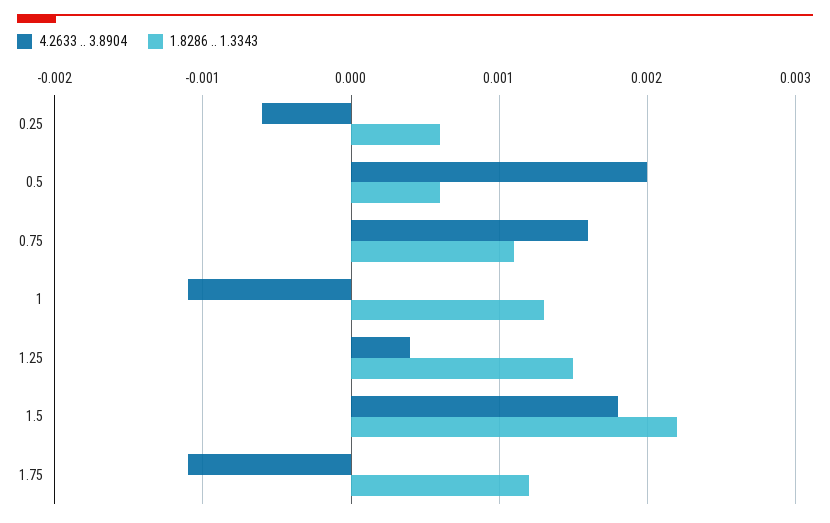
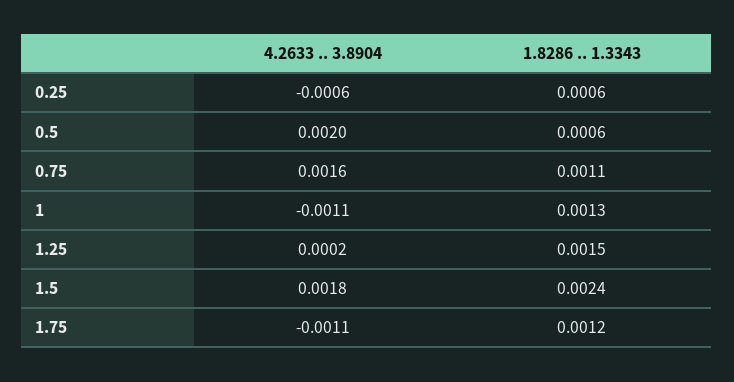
4.2633 .. 3.8904, 1.25: 0.0004 -> 0.0002
1.8286 .. 1.3343, 1.5: 0.0022 -> 0.0024

